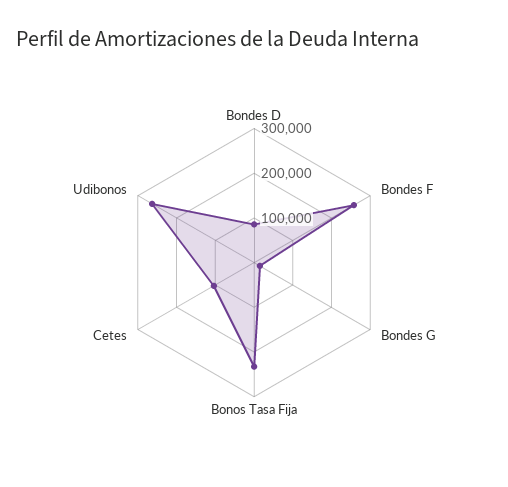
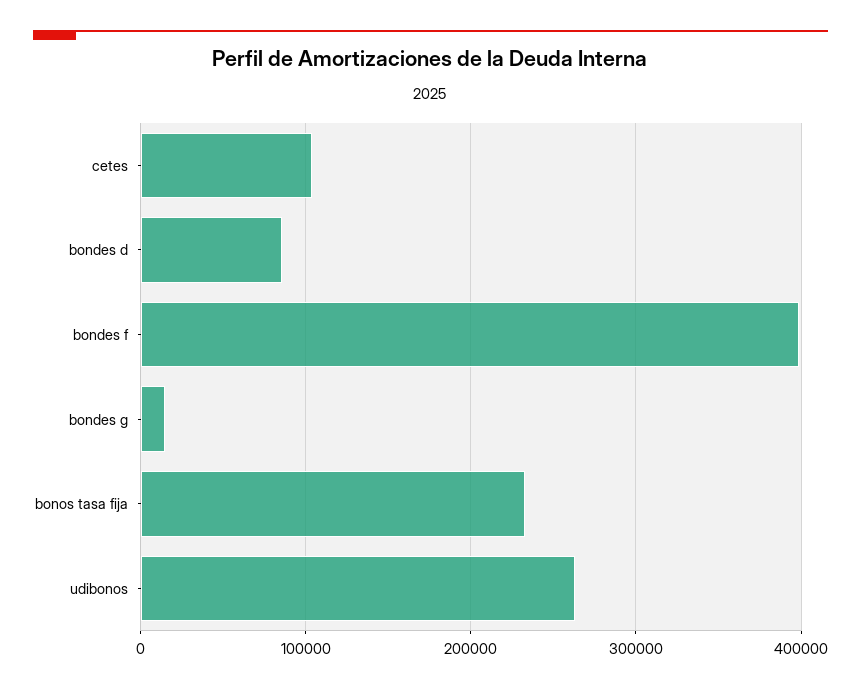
Bondes F: 260000 -> 400000

